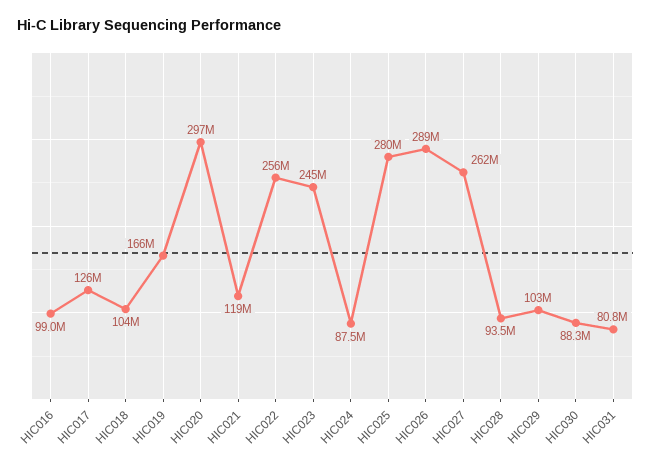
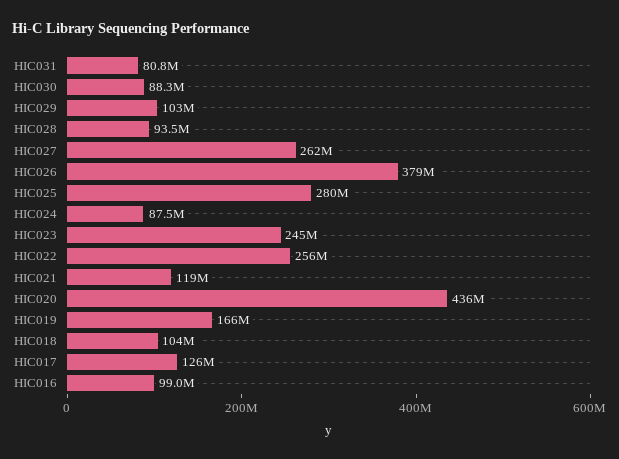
HIC020: 297000000 -> 436000000
HIC026: 289000000 -> 379000000

